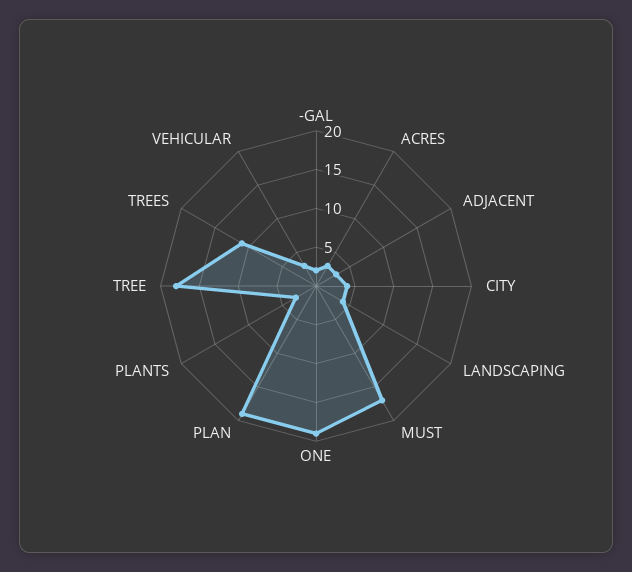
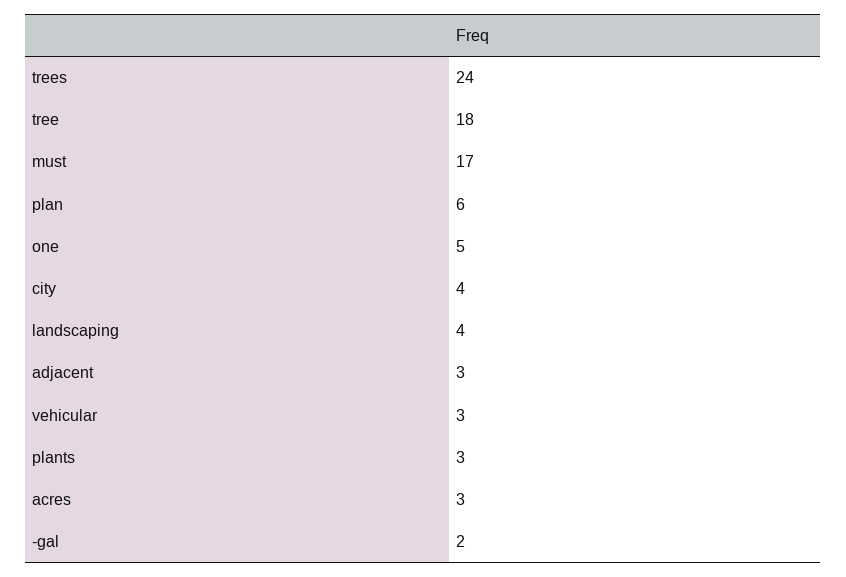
ONE: 20 -> 5
PLAN: 20 -> 6
TREES: 10 -> 24

